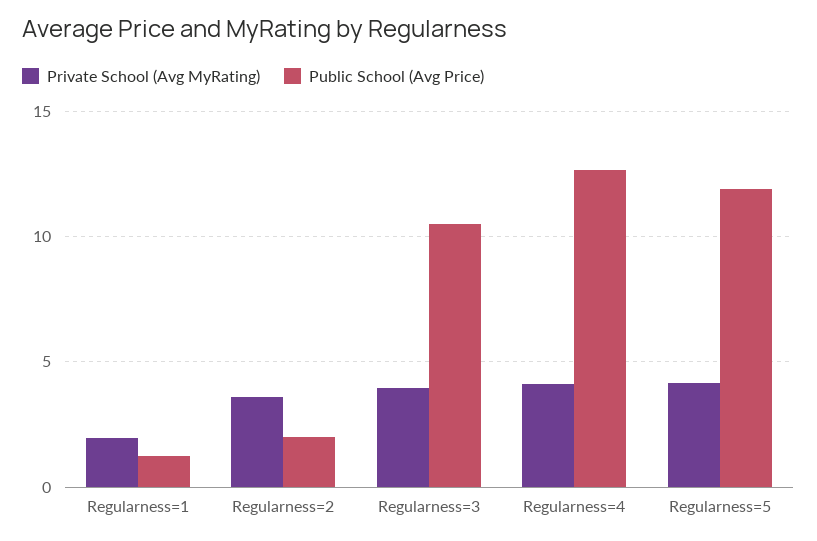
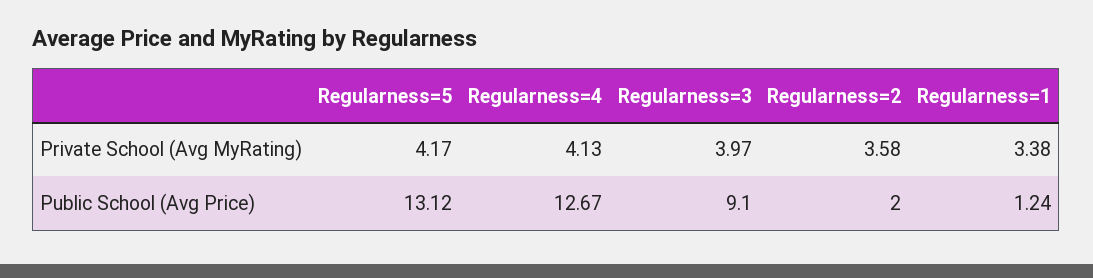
Private School (Avg MyRating), Regularness=1: 2 -> 3.38
Public School (Avg Price), Regularness=3: 10.5 -> 9.1
Public School (Avg Price), Regularness=5: 12 -> 13.12

